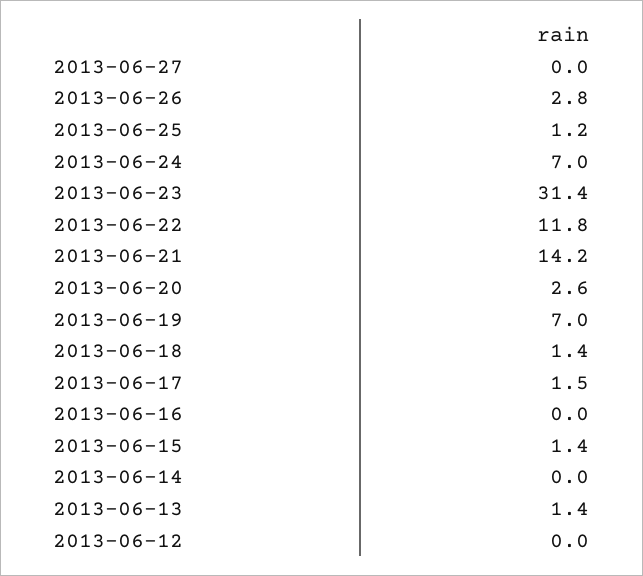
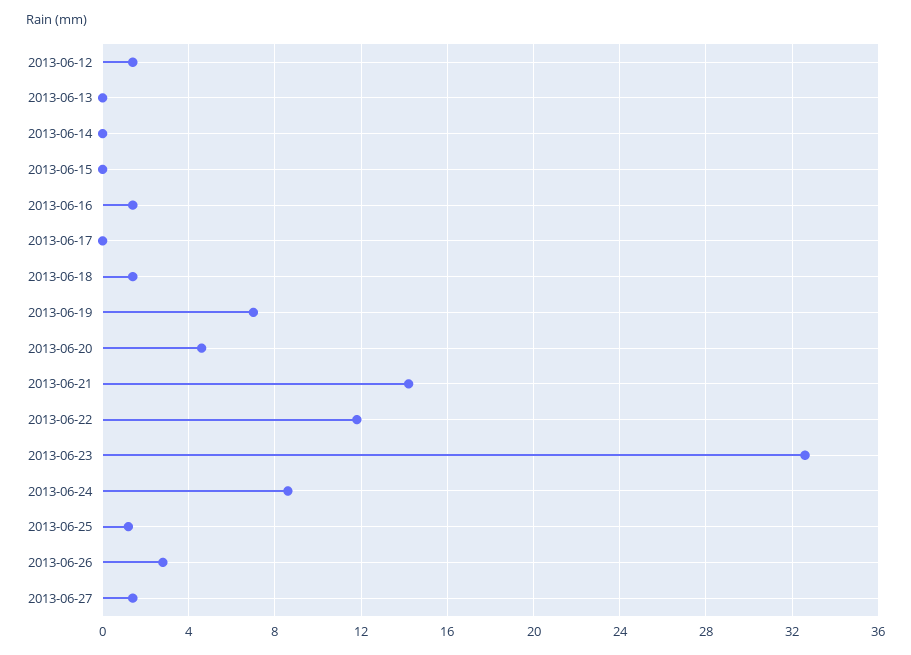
2013-06-27: 0 -> 1.5
2013-06-24: 7 -> 8.5
2013-06-23: 31.4 -> 32.5
2013-06-20: 2.6 -> 4.5
2013-06-17: 1.5 -> 0
2013-06-16: 0 -> 1.5
2013-06-15: 1.4 -> 0
2013-06-13: 1.4 -> 0
2013-06-12: 0 -> 1.5

